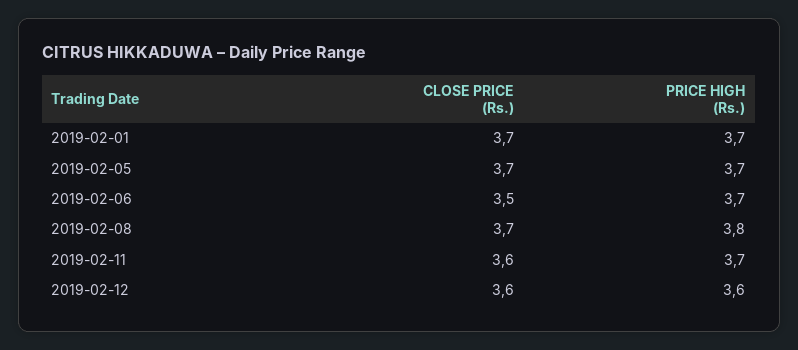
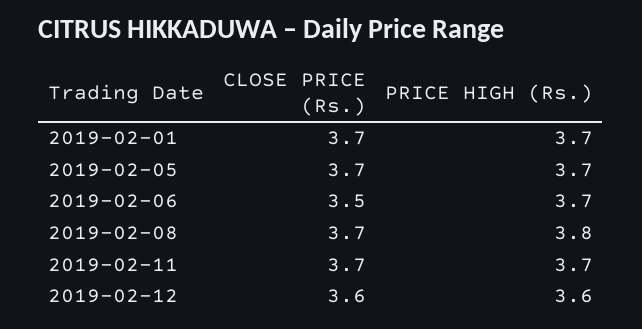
CLOSE PRICE (Rs.), 2019-02-11: 3.6 -> 3.7

